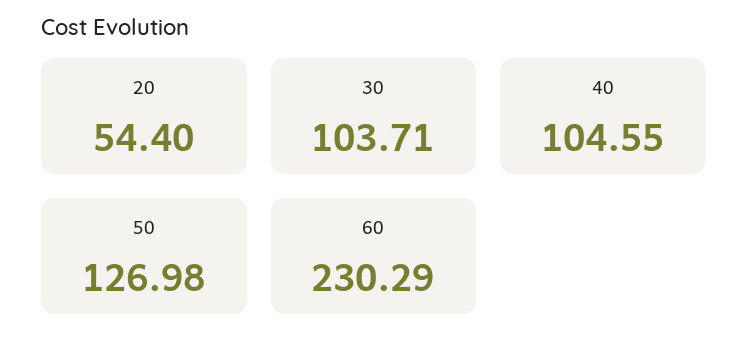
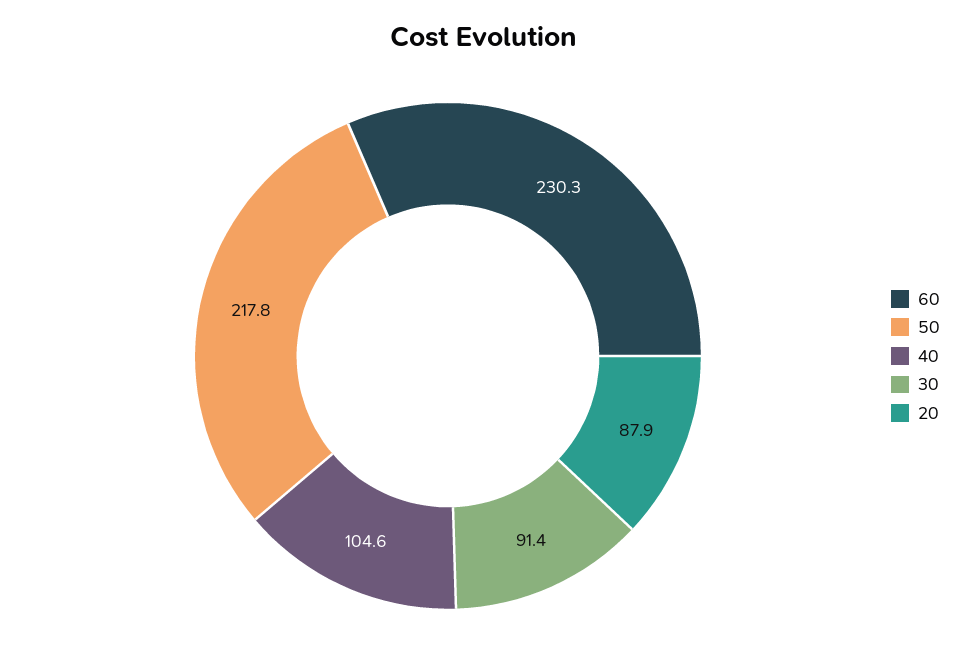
20: 54.4 -> 87.9
30: 103.71 -> 91.4
50: 126.98 -> 217.8

